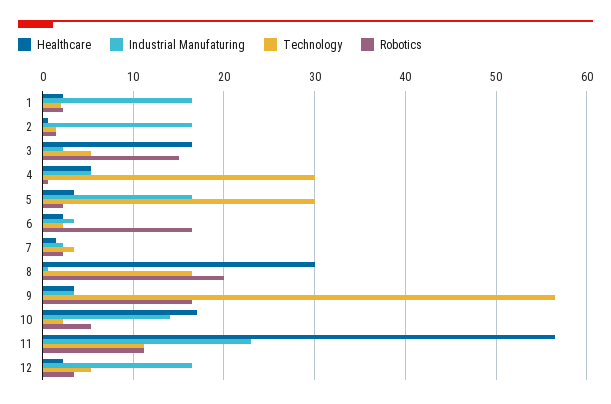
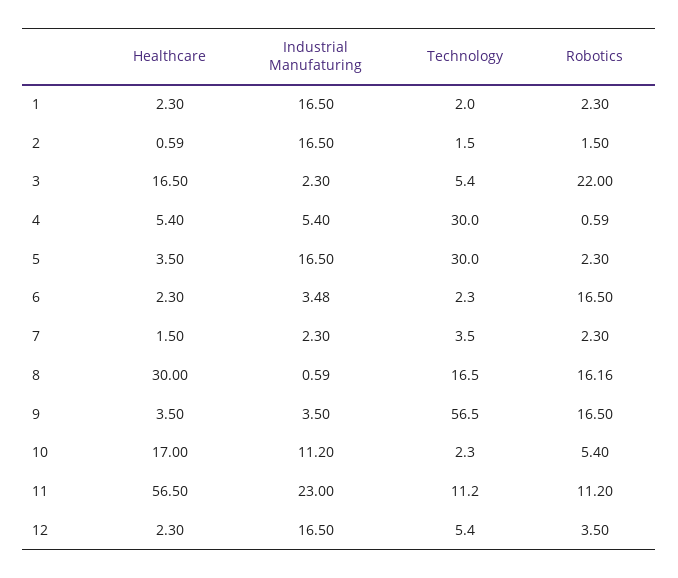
Robotics, 3: 15 -> 22
Robotics, 8: 20 -> 16.16
Industrial Manufaturing, 10: 14 -> 11.2

